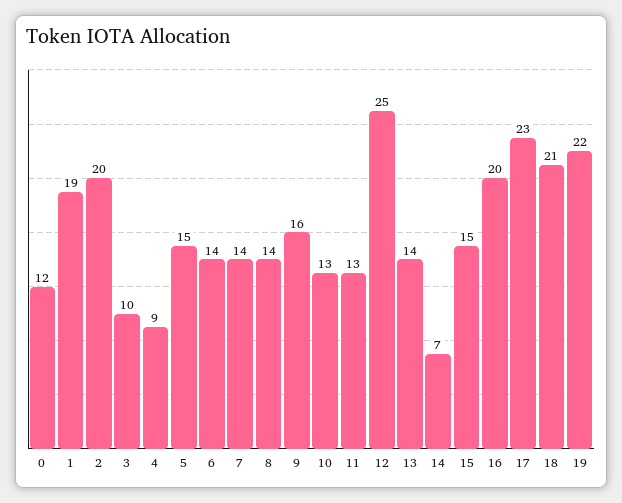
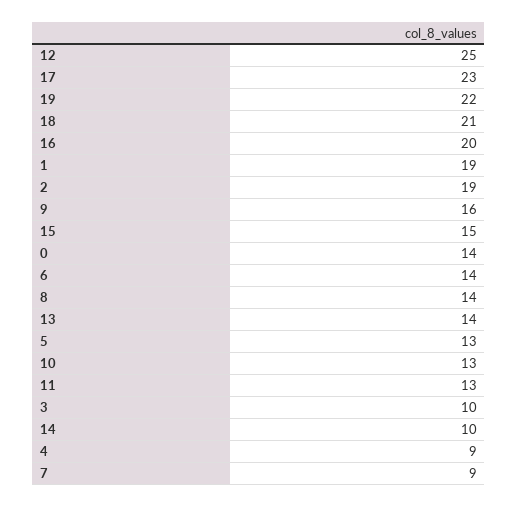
0: 12 -> 14
2: 20 -> 19
5: 15 -> 13
7: 14 -> 9
14: 7 -> 10

